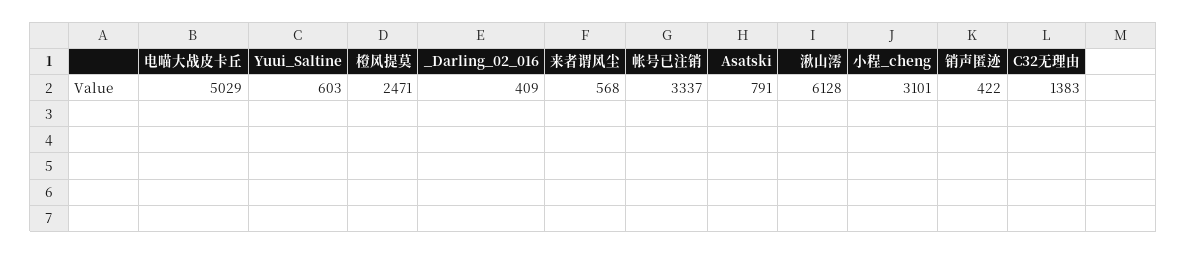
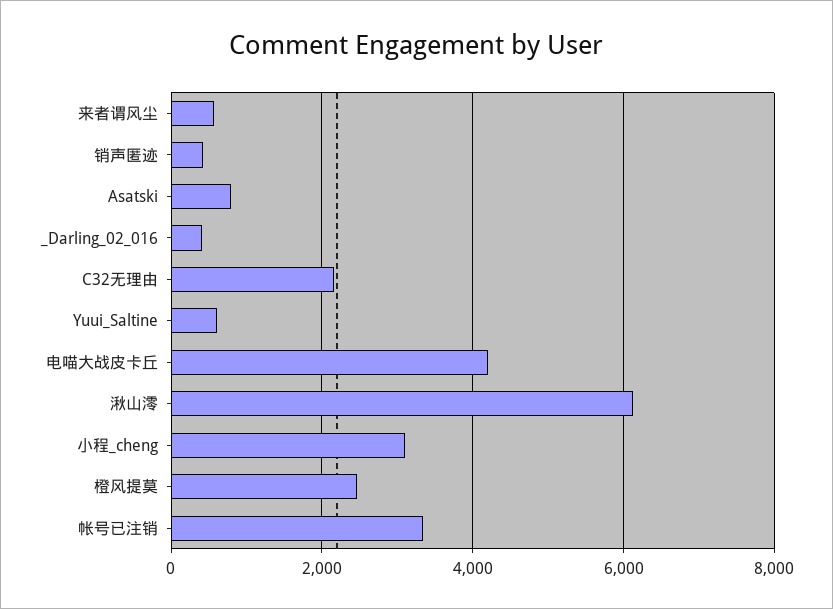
电喵大战皮卡丘: 5029 -> 4200
C32无理由: 1383 -> 2200

